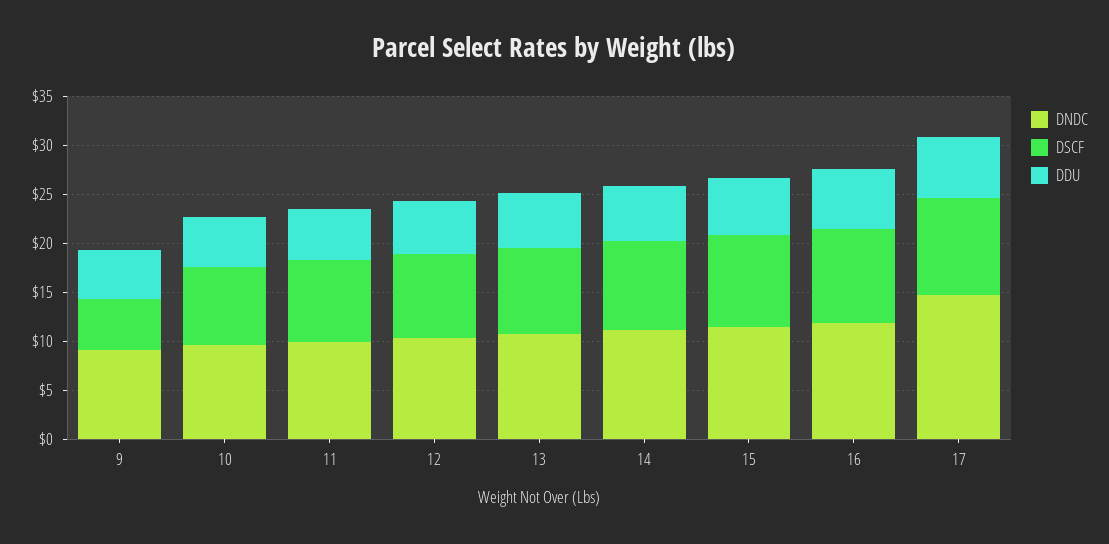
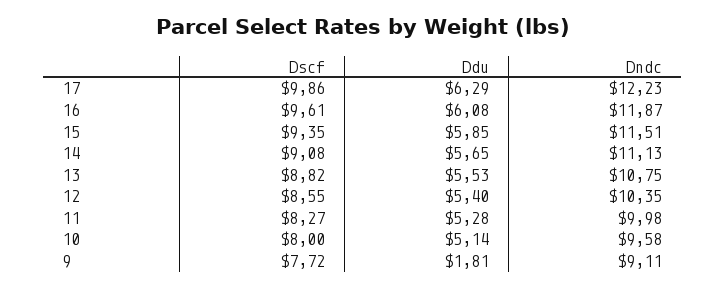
DSCF, 9: 5 -> 7.72
DDU, 9: 5 -> 1.81
DNDC, 17: 15 -> 12.23

